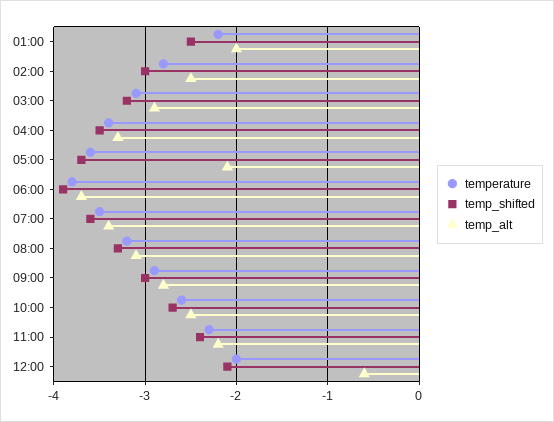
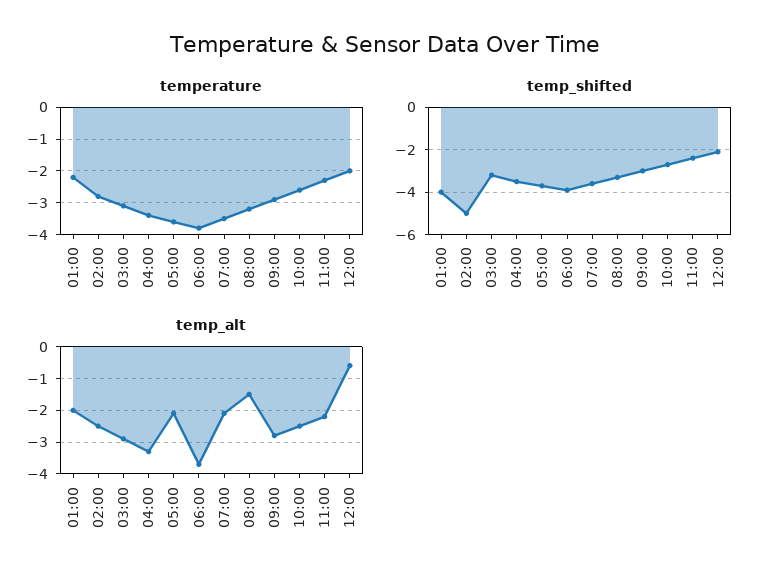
temp_shifted, 01:00: -2.5 -> -4
temp_shifted, 02:00: -3 -> -5
temp_alt, 07:00: -3.4 -> -2
temp_alt, 08:00: -3.1 -> -1.5

